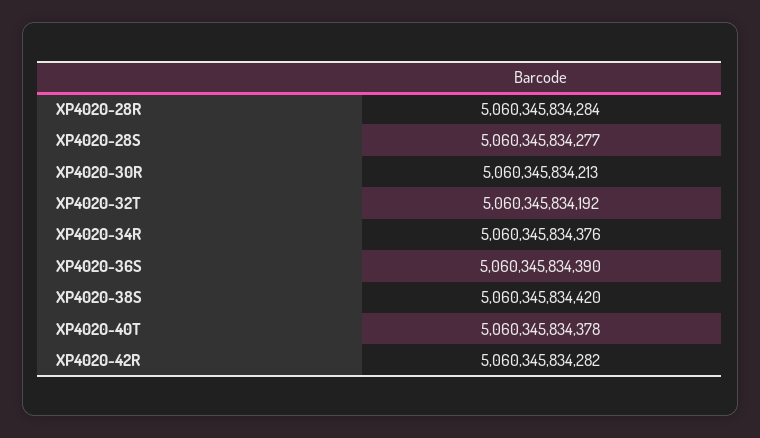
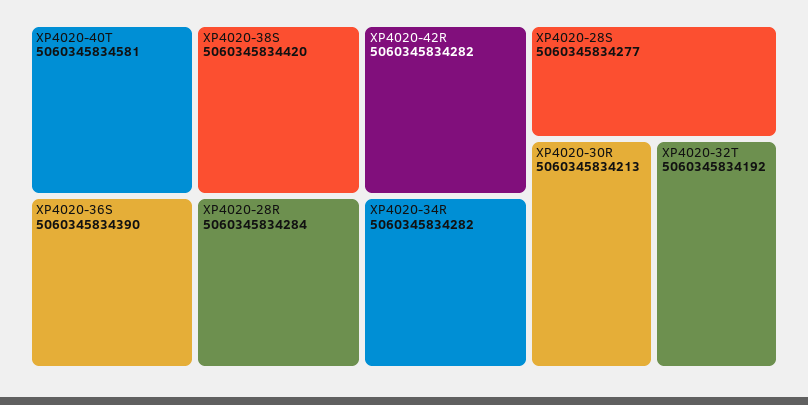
XP4020-34R: 5060345834376 -> 5060345834282
XP4020-40T: 5060345834378 -> 5060345834581

